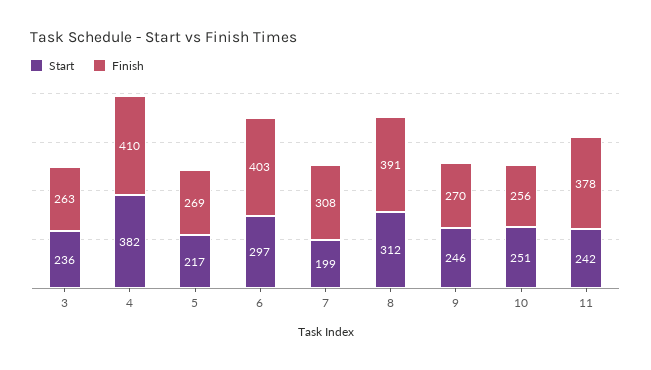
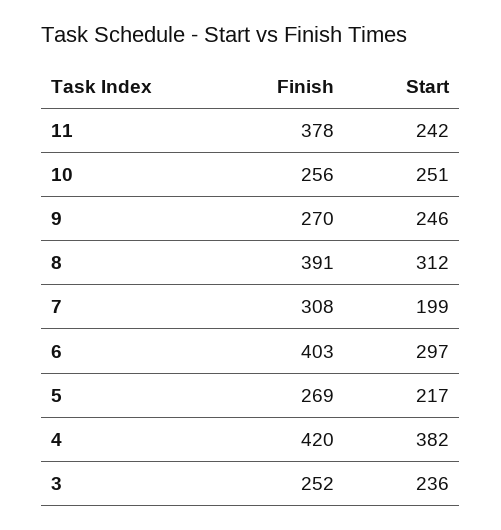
Finish, 3: 263 -> 252
Finish, 4: 410 -> 420

